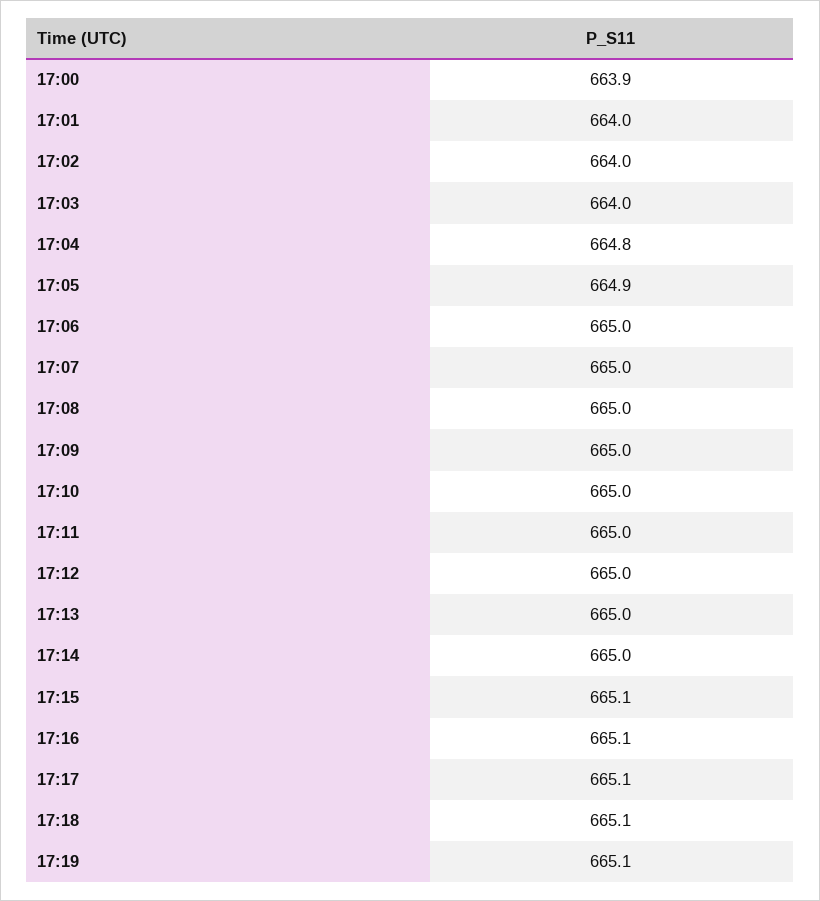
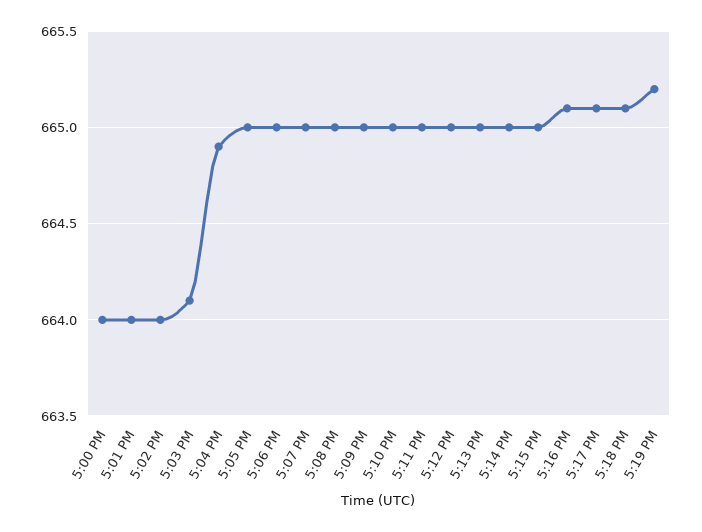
17:00: 663.9 -> 664
17:03: 664 -> 664.1
17:04: 664.8 -> 664.9
17:05: 664.9 -> 665
17:15: 665.1 -> 665
17:19: 665.1 -> 665.2

